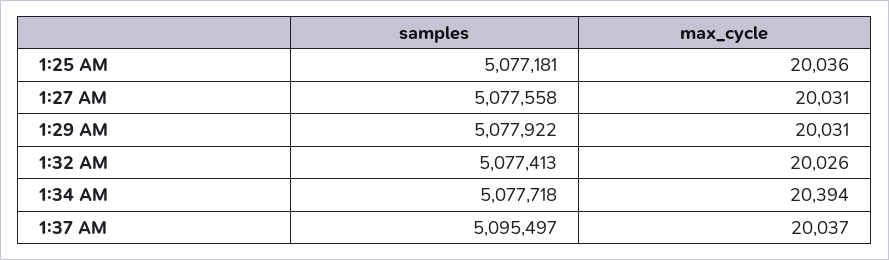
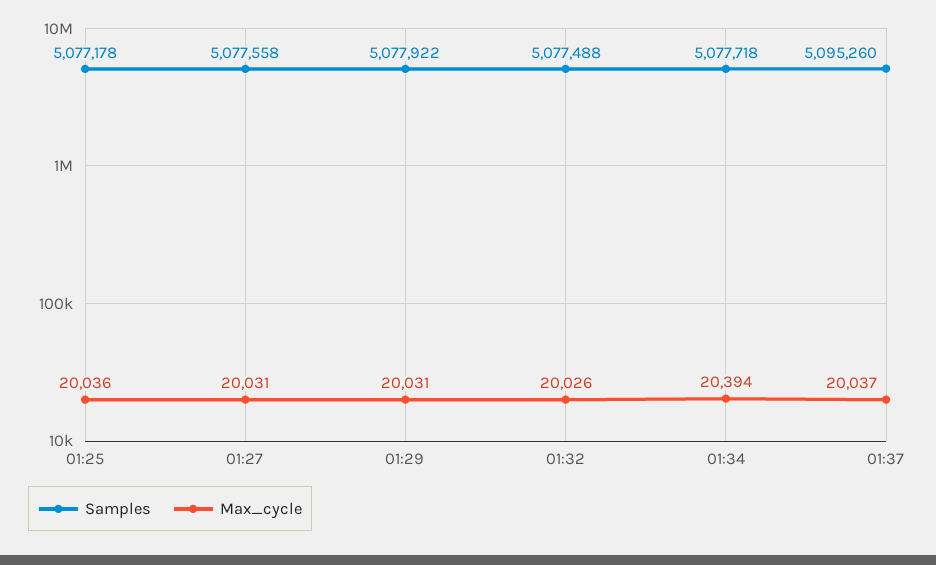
samples, 1:25 AM: 5077181 -> 5077178
samples, 1:32 AM: 5077413 -> 5077488
samples, 1:37 AM: 5095497 -> 5095260

